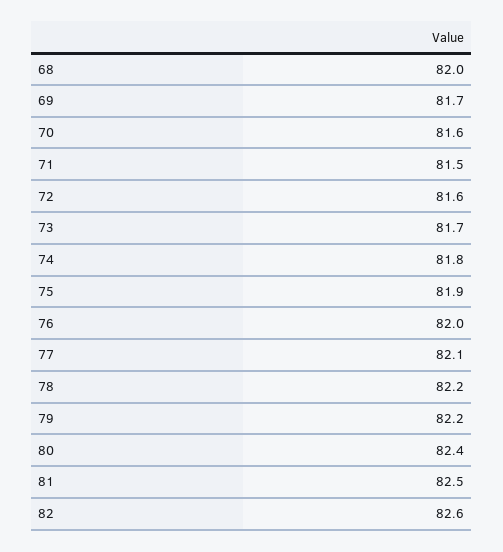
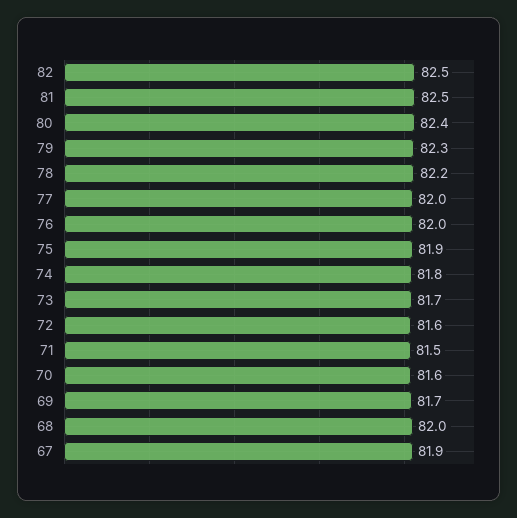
77: 82.1 -> 82
79: 82.2 -> 82.3
82: 82.6 -> 82.5
67: none -> 81.9

